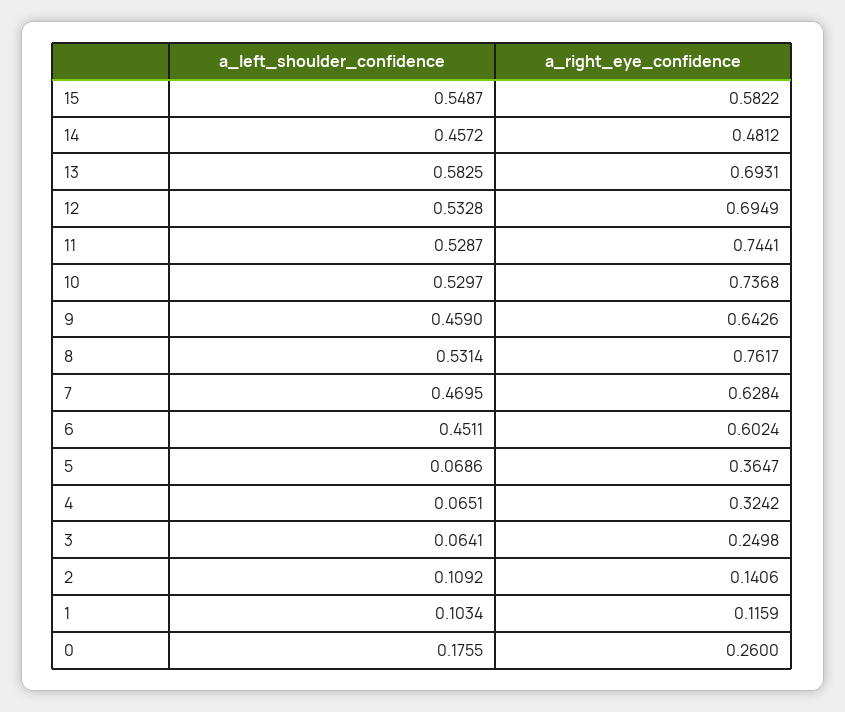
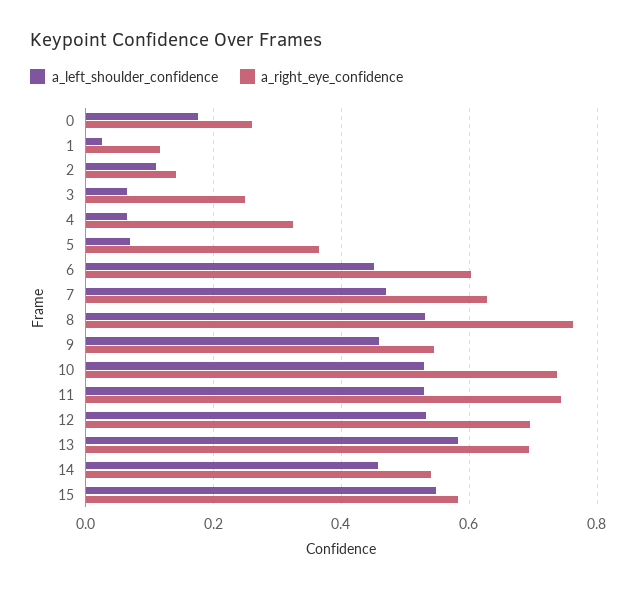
a_right_eye_confidence, 14: 0.4812 -> 0.54
a_right_eye_confidence, 9: 0.6426 -> 0.54
a_left_shoulder_confidence, 1: 0.1034 -> 0.02

